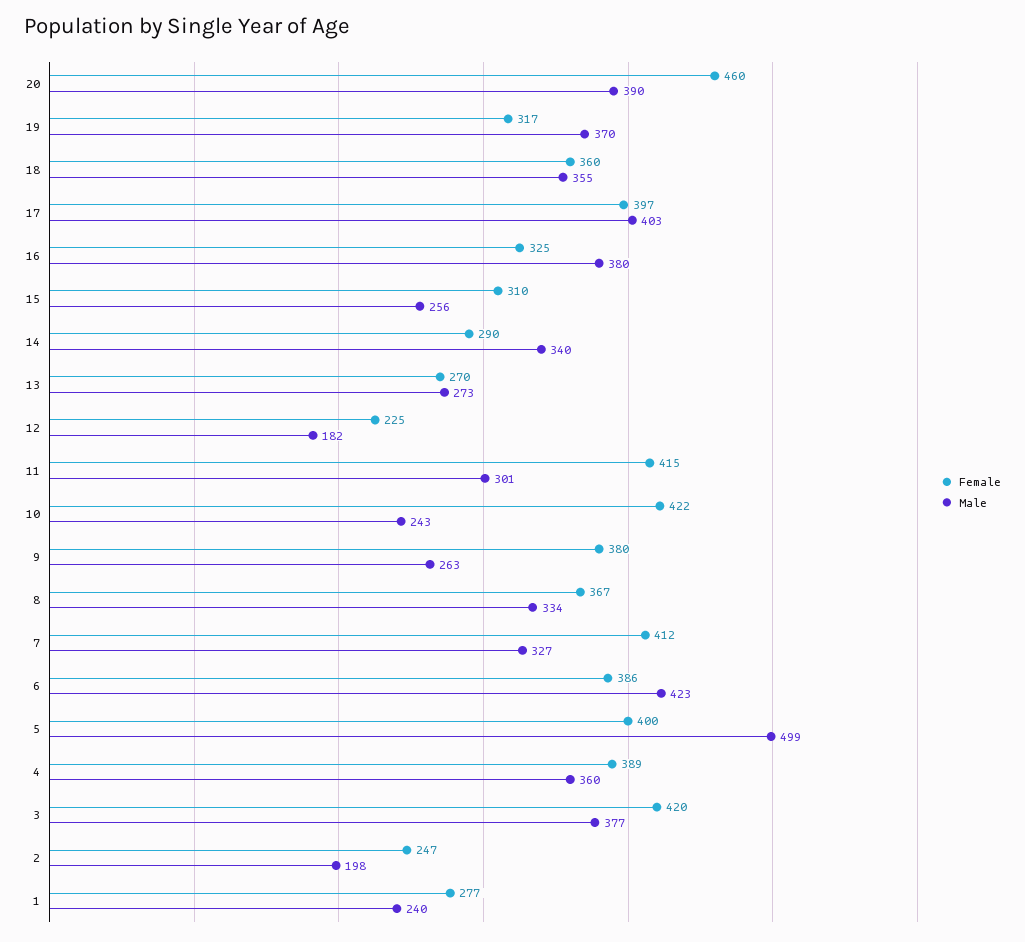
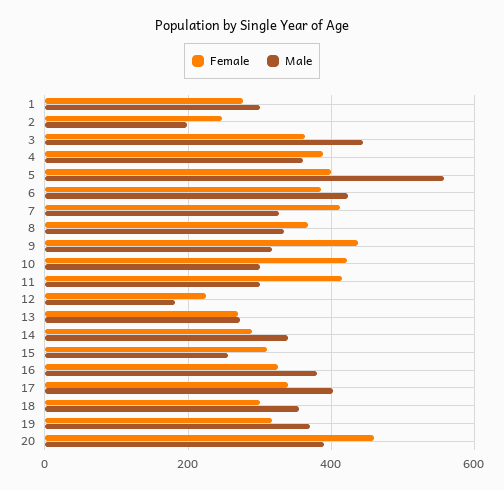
Female, 18: 360 -> 300
Female, 17: 397 -> 340
Male, 10: 243 -> 300
Female, 9: 380 -> 440
Male, 9: 263 -> 320
Male, 5: 499 -> 560
Female, 3: 420 -> 360
Male, 3: 377 -> 440
Male, 1: 240 -> 300

